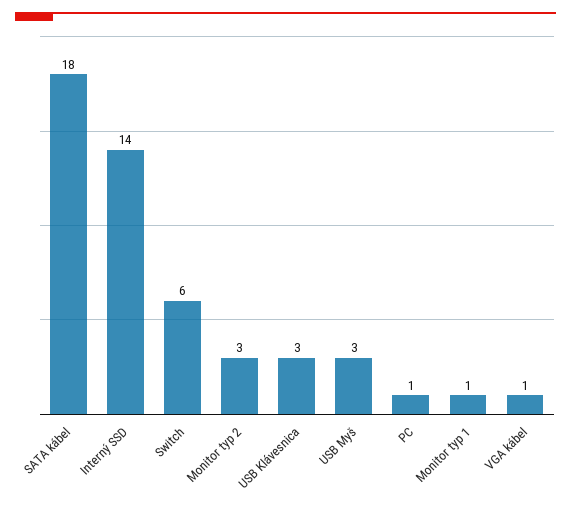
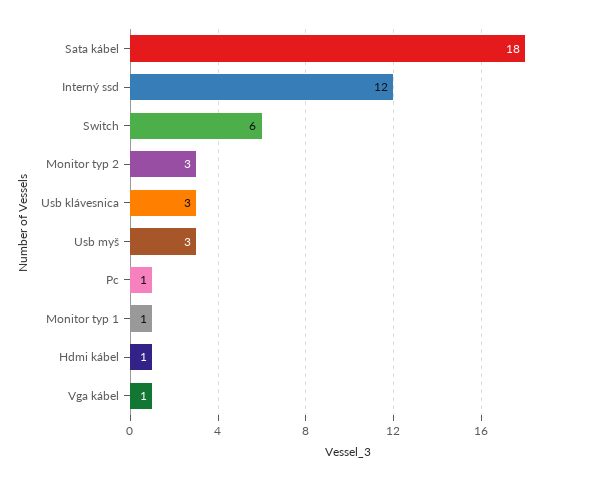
Interný SSD: 14 -> 12
Hdmi kábel: none -> 1

